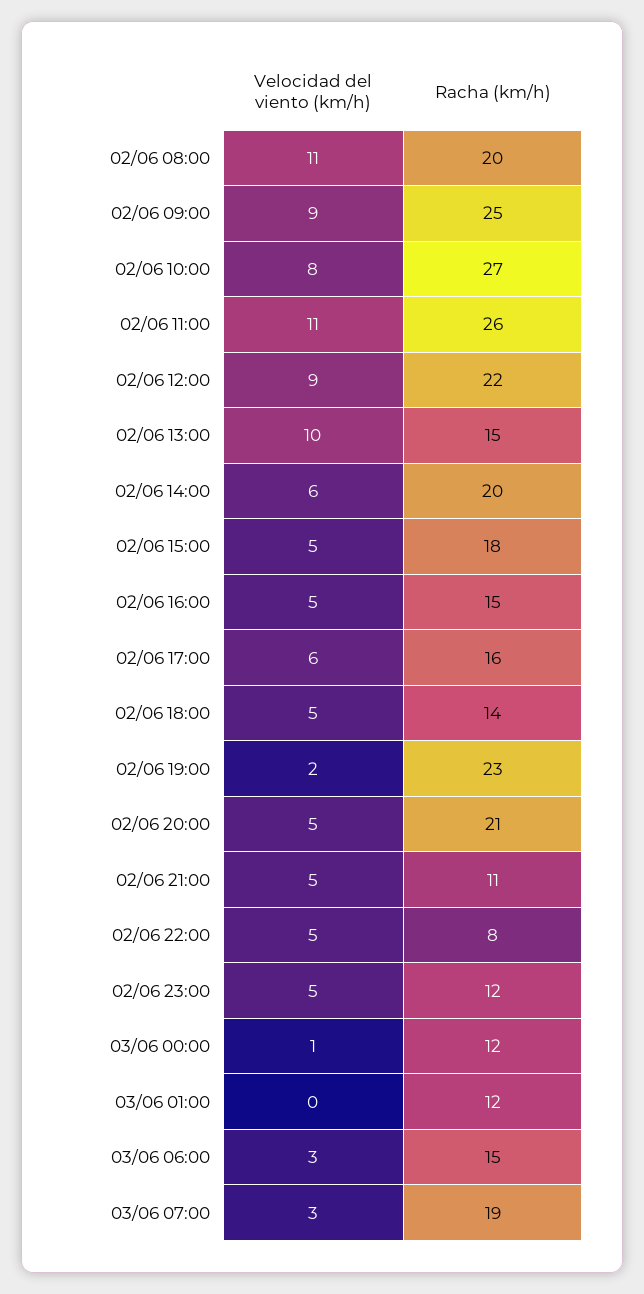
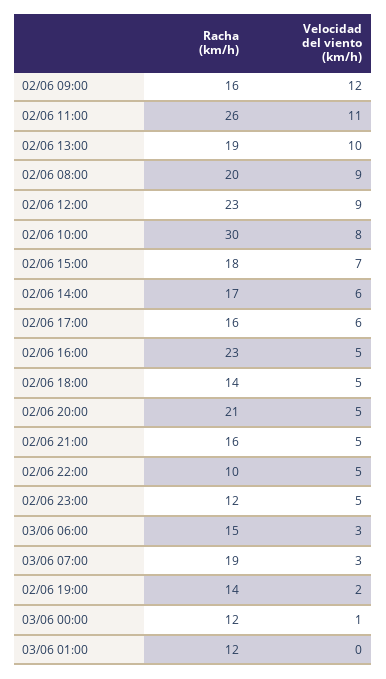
Velocidad del viento (km/h), 02/06 08:00: 11 -> 9
Velocidad del viento (km/h), 02/06 09:00: 9 -> 12
Racha (km/h), 02/06 09:00: 25 -> 16
Racha (km/h), 02/06 10:00: 27 -> 30
Racha (km/h), 02/06 12:00: 22 -> 23
Racha (km/h), 02/06 13:00: 15 -> 19
Racha (km/h), 02/06 14:00: 20 -> 17
Velocidad del viento (km/h), 02/06 15:00: 5 -> 7
Racha (km/h), 02/06 16:00: 15 -> 23
Racha (km/h), 02/06 19:00: 23 -> 14
Racha (km/h), 02/06 21:00: 11 -> 16
Racha (km/h), 02/06 22:00: 8 -> 10

